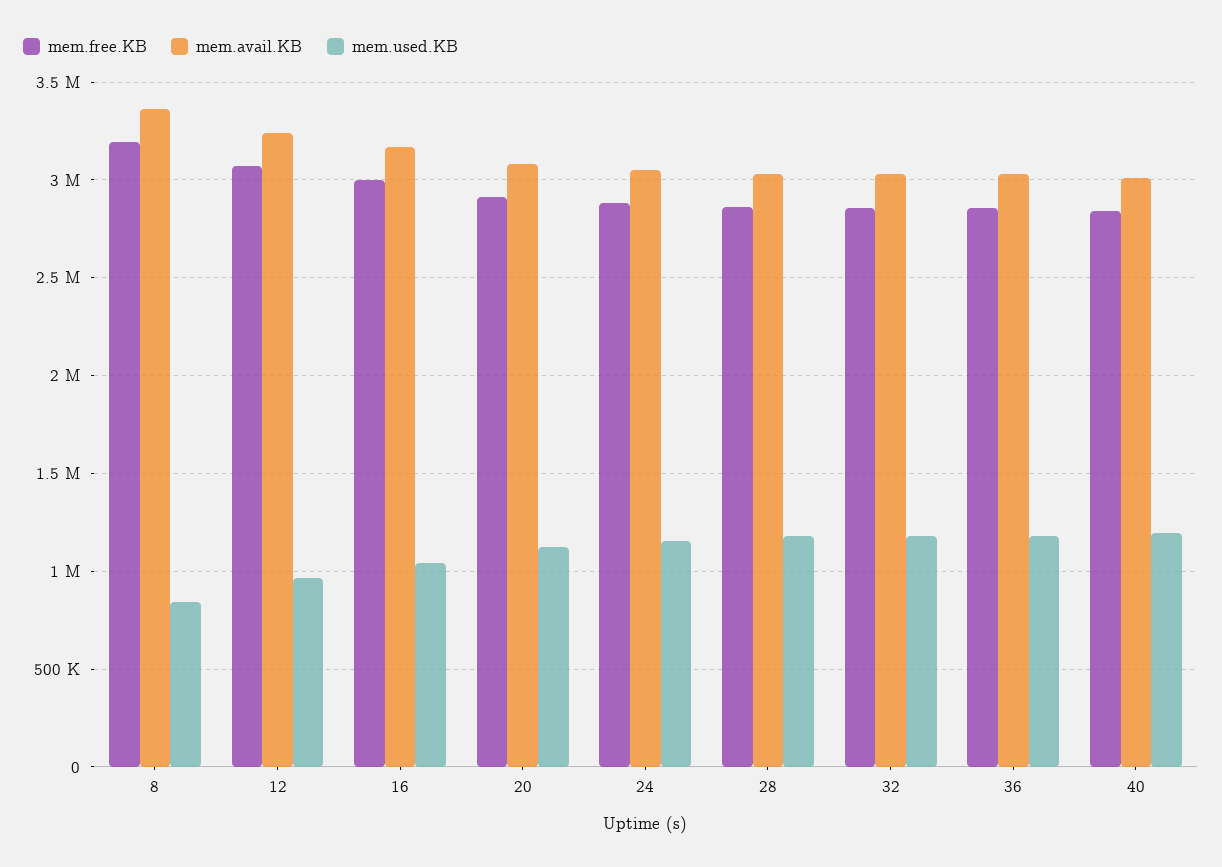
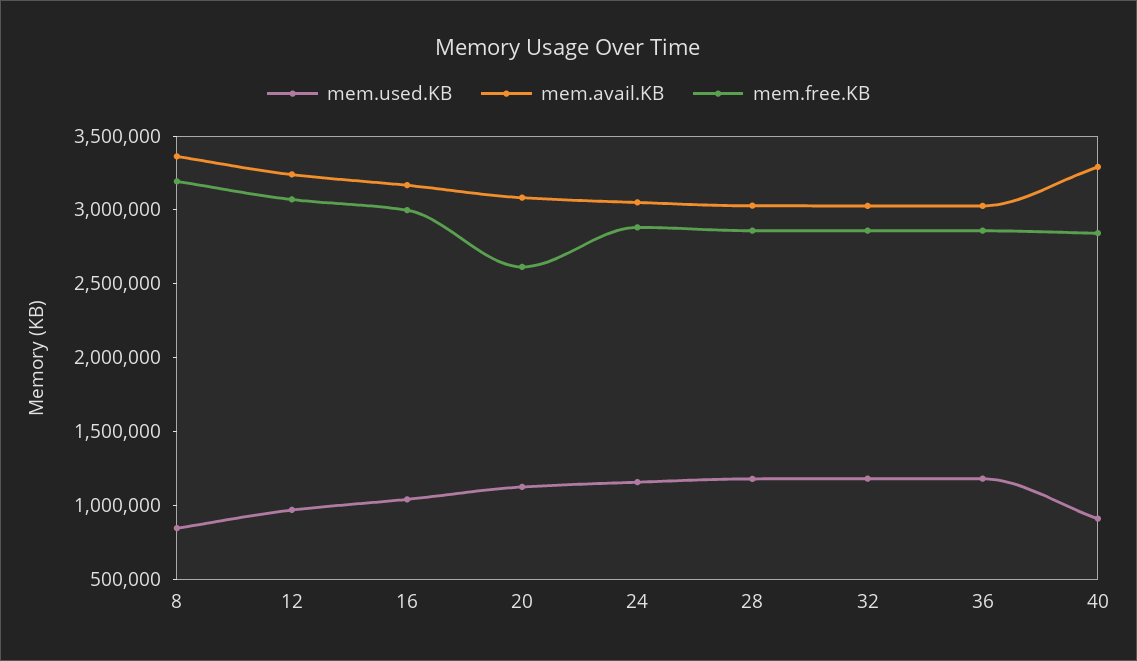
mem.free.KB, 20: 2900000 -> 2600000
mem.avail.KB, 40: 3000000 -> 3300000
mem.used.KB, 40: 1200000 -> 900000

